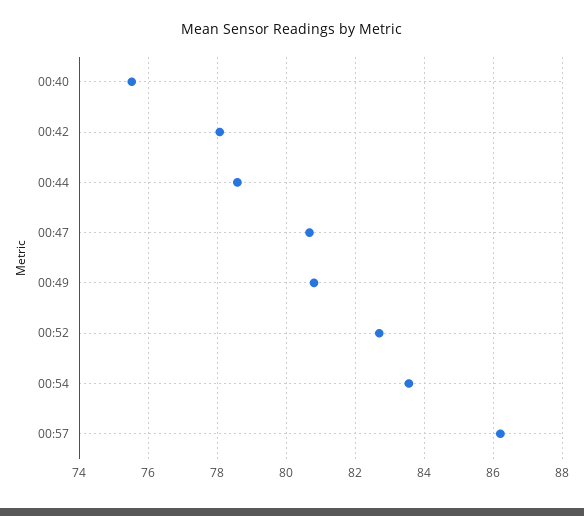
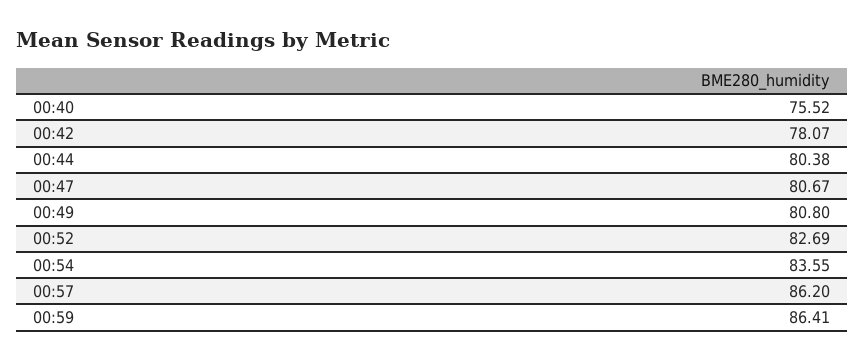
00:44: 78.6 -> 80.38
00:59: none -> 86.41

